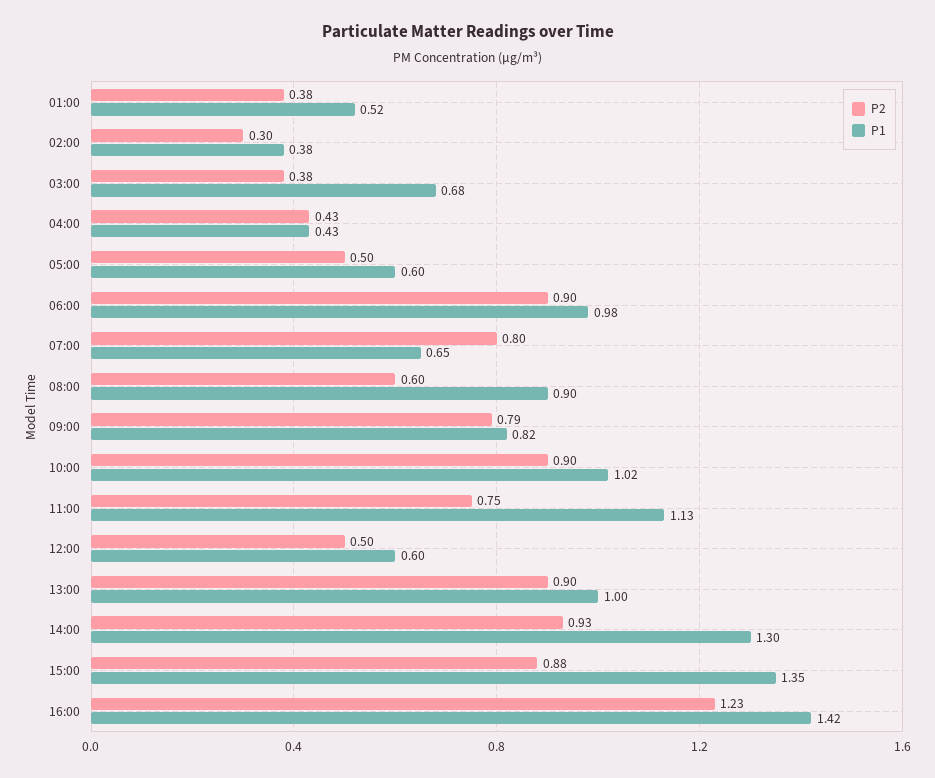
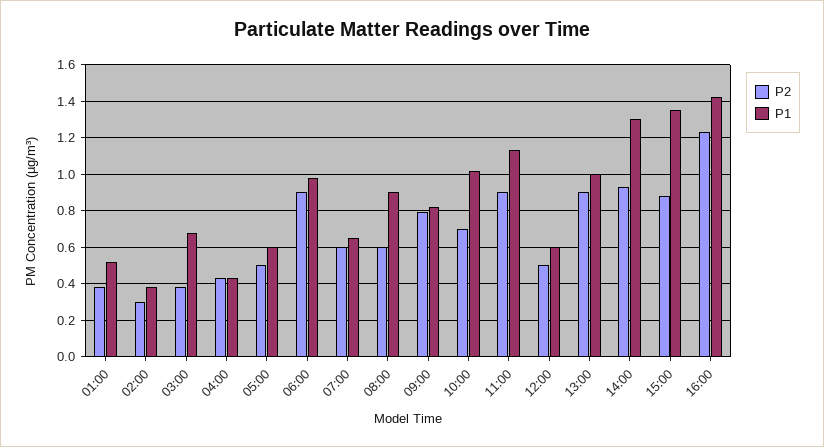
P2, 07:00: 0.8 -> 0.6
P2, 10:00: 0.9 -> 0.7
P2, 11:00: 0.75 -> 0.9

